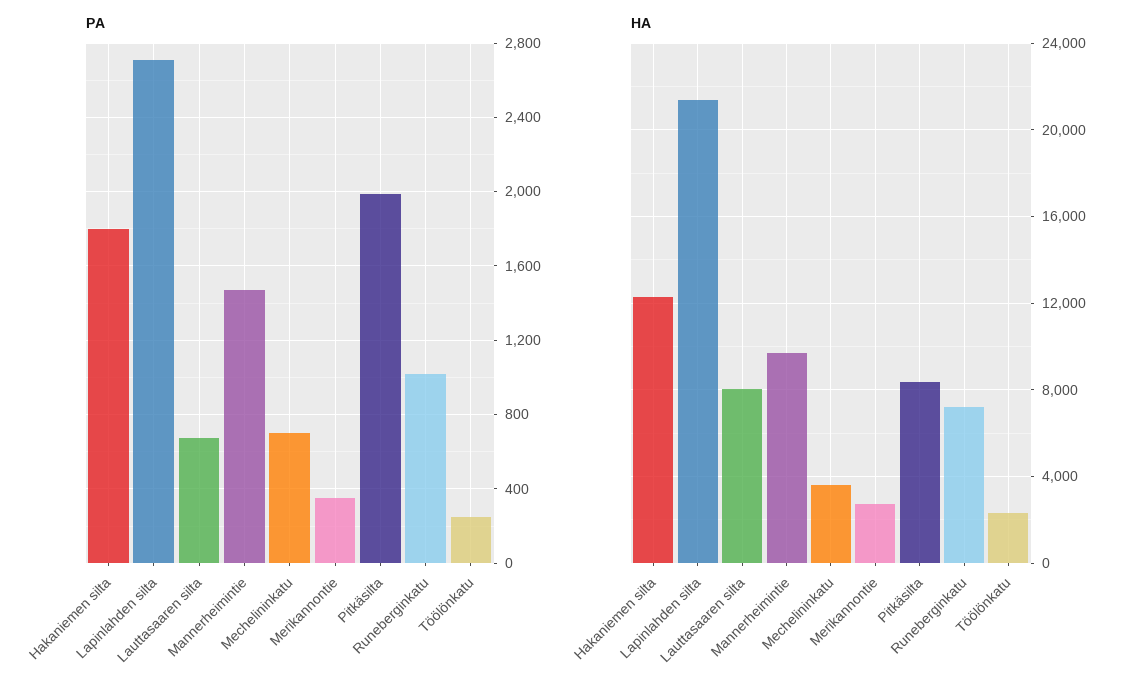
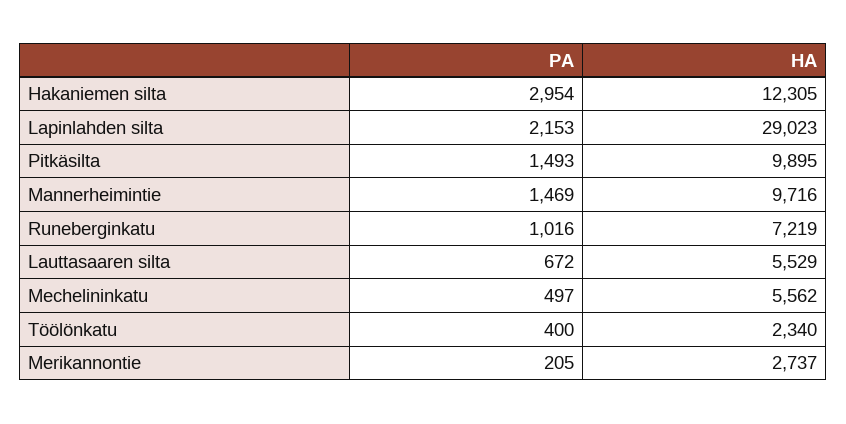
PA, Hakaniemen silta: 1800 -> 2954
PA, Lapinlahden silta: 2700 -> 2153
PA, Mechelininkatu: 700 -> 497
PA, Merikannontie: 350 -> 205
PA, Pitkäsilta: 2000 -> 1493
PA, Töölönkatu: 250 -> 400
HA, Lapinlahden silta: 21500 -> 29023
HA, Lauttasaaren silta: 8000 -> 5529
HA, Mechelininkatu: 3500 -> 5562
HA, Pitkäsilta: 8500 -> 9895

